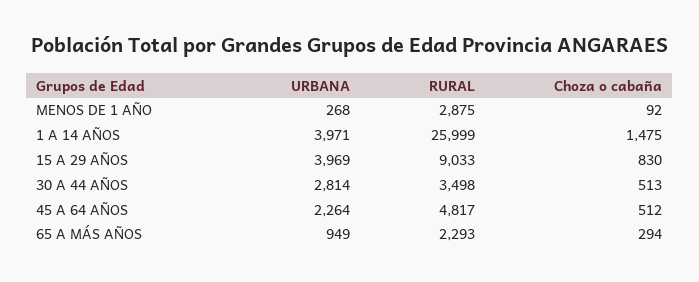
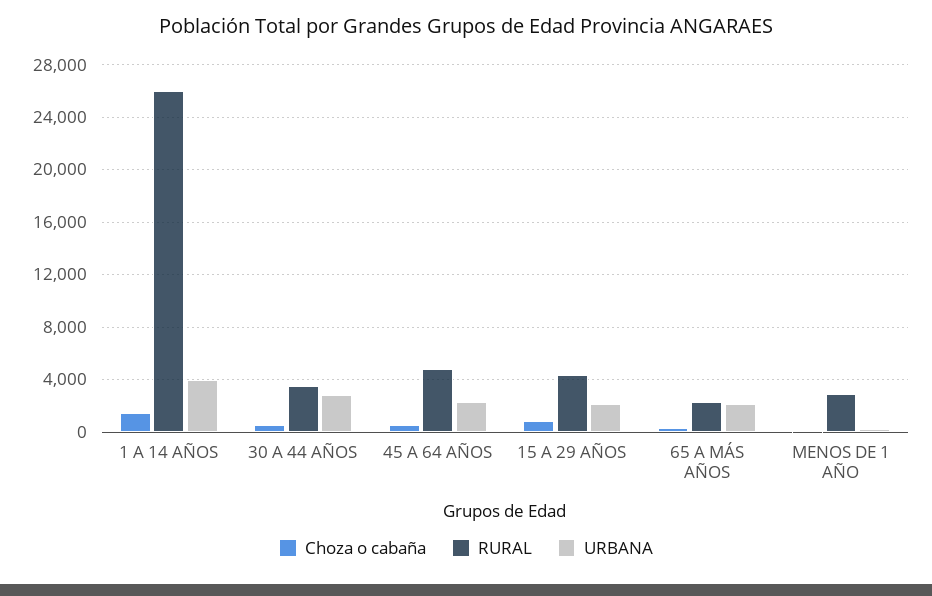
URBANA, 15 A 29 AÑOS: 3969 -> 2000
RURAL, 15 A 29 AÑOS: 9033 -> 4500
URBANA, 65 A MÁS AÑOS: 949 -> 2000

